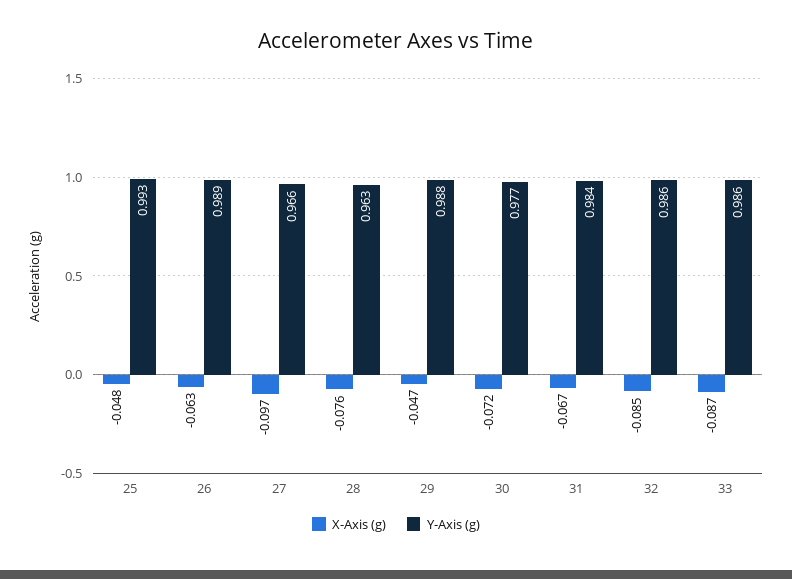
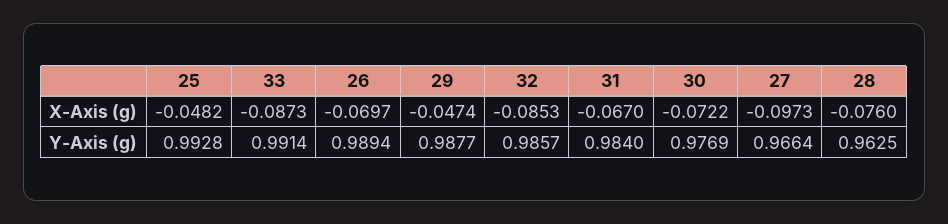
X-Axis (g), 26: -0.063 -> -0.0697
Y-Axis (g), 33: 0.986 -> 0.9914

